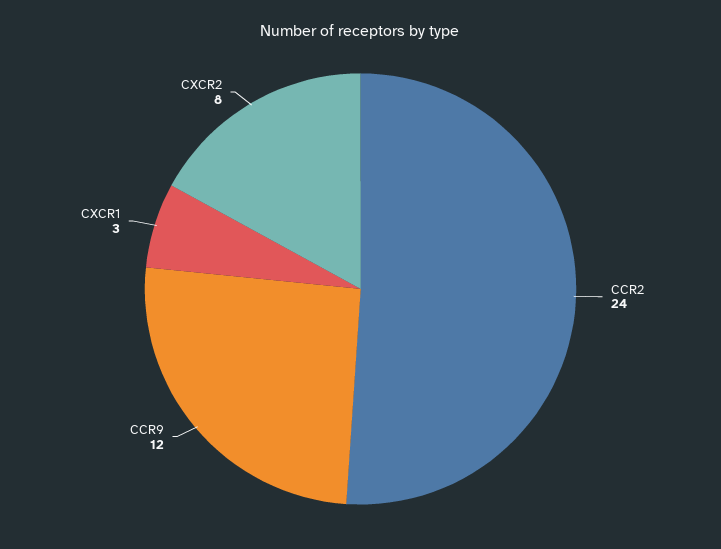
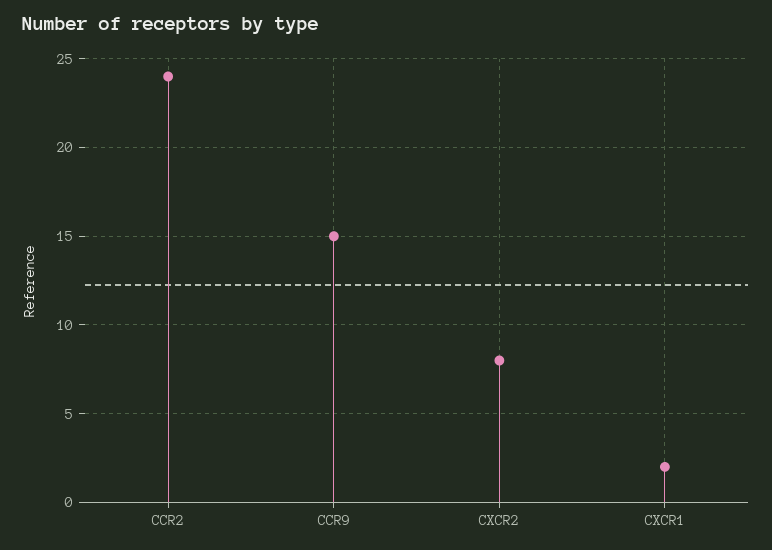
CCR9: 12 -> 15
CXCR1: 3 -> 2

